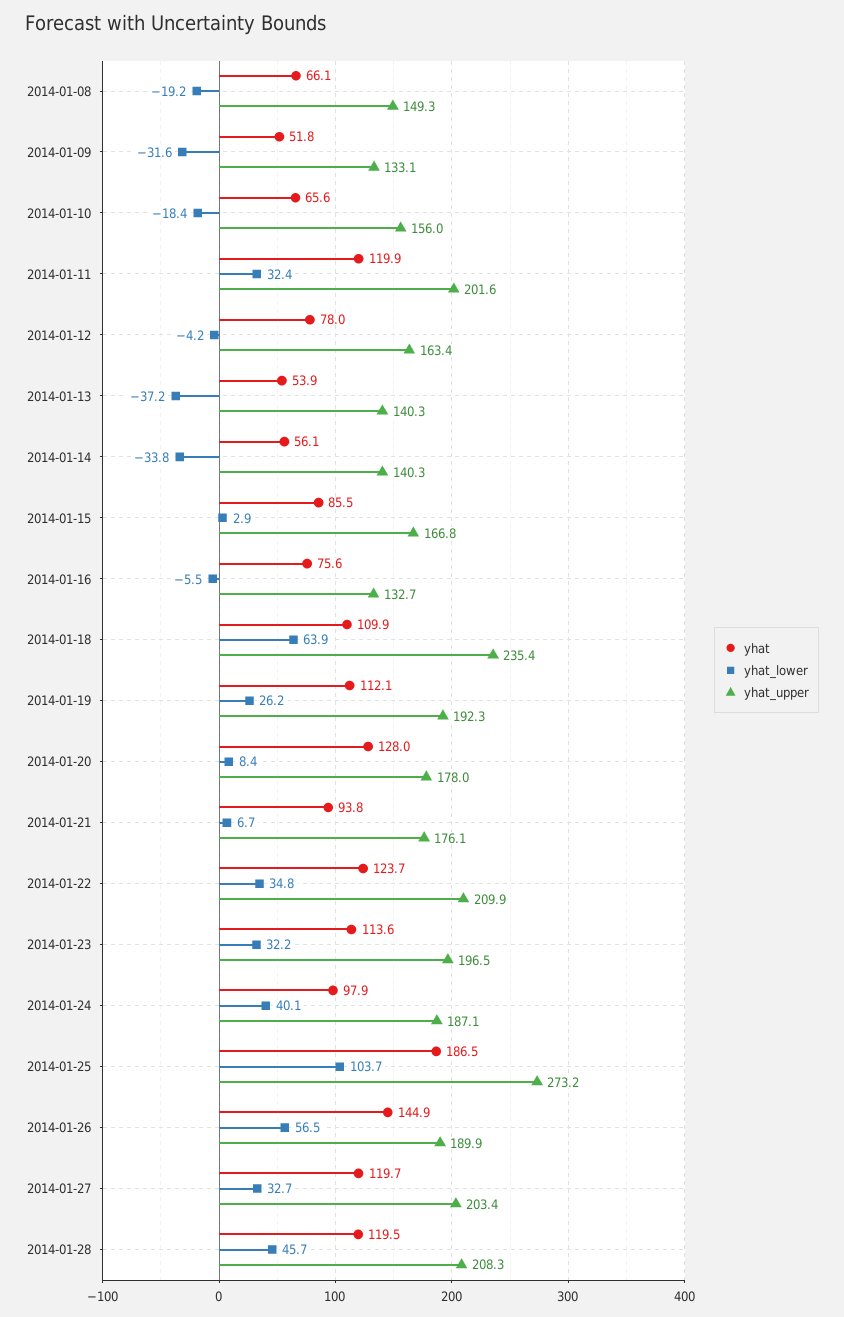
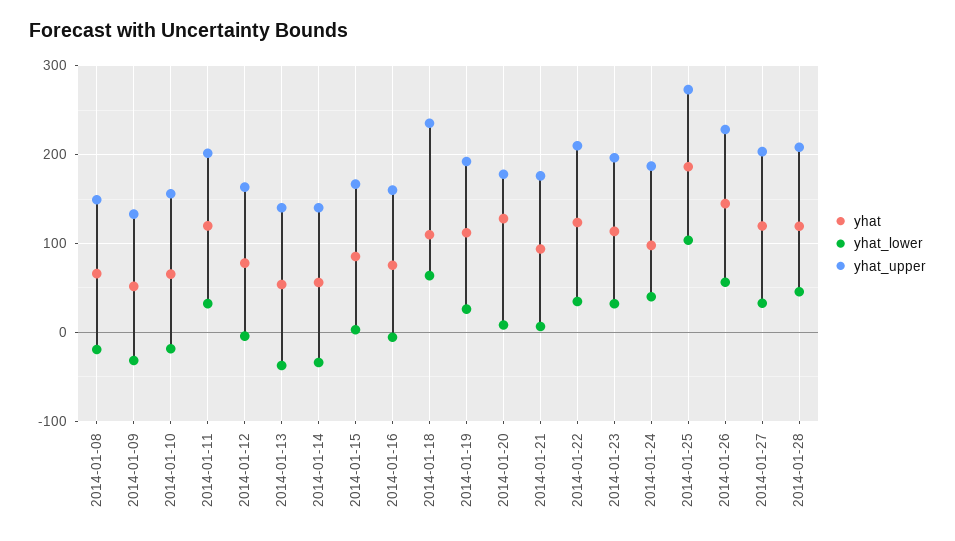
yhat_upper, 2014-01-16: 132.7 -> 160
yhat_upper, 2014-01-26: 189.9 -> 230

